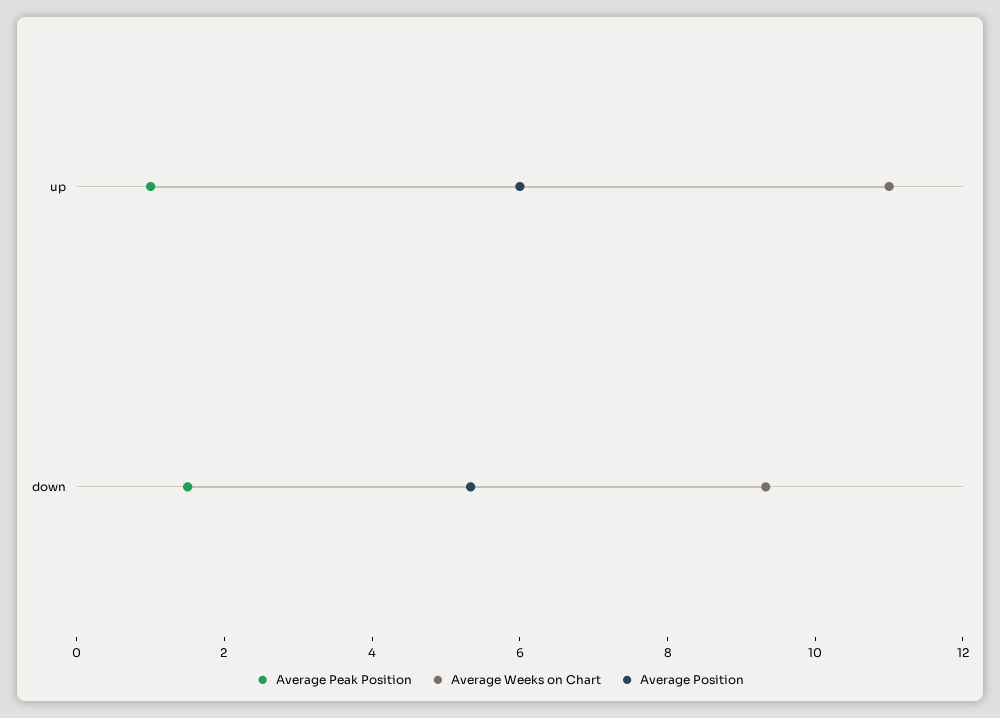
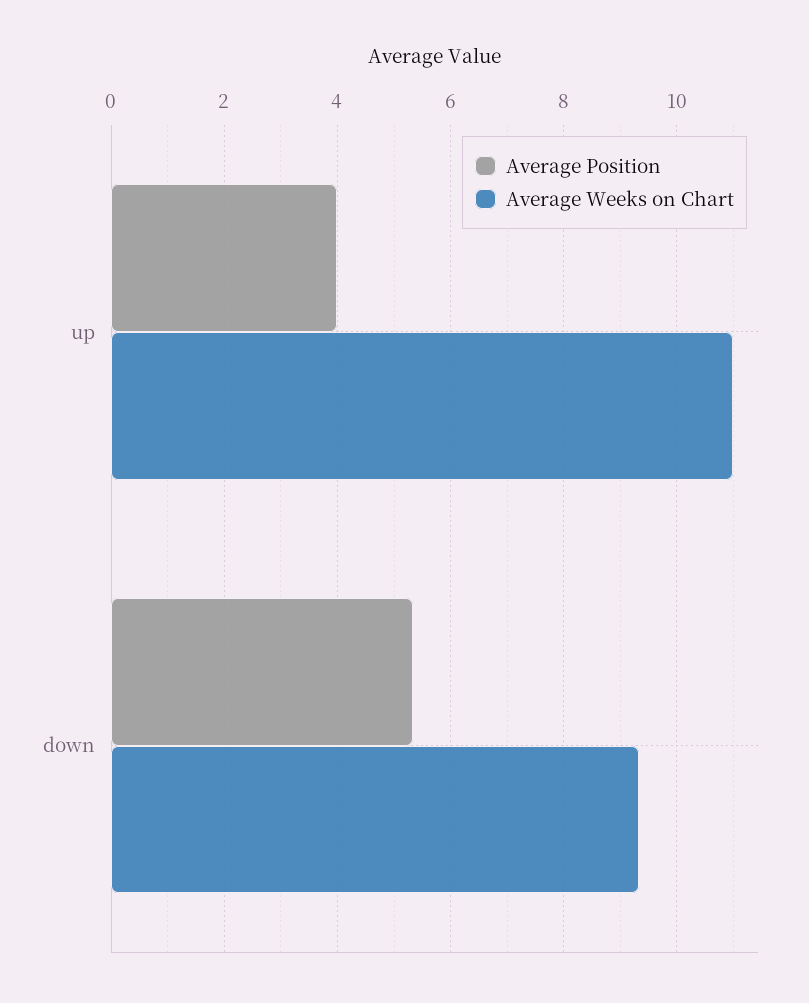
Average Peak Position, up: 1 -> none
Average Position, up: 6 -> 4
Average Peak Position, down: 1.5 -> none

